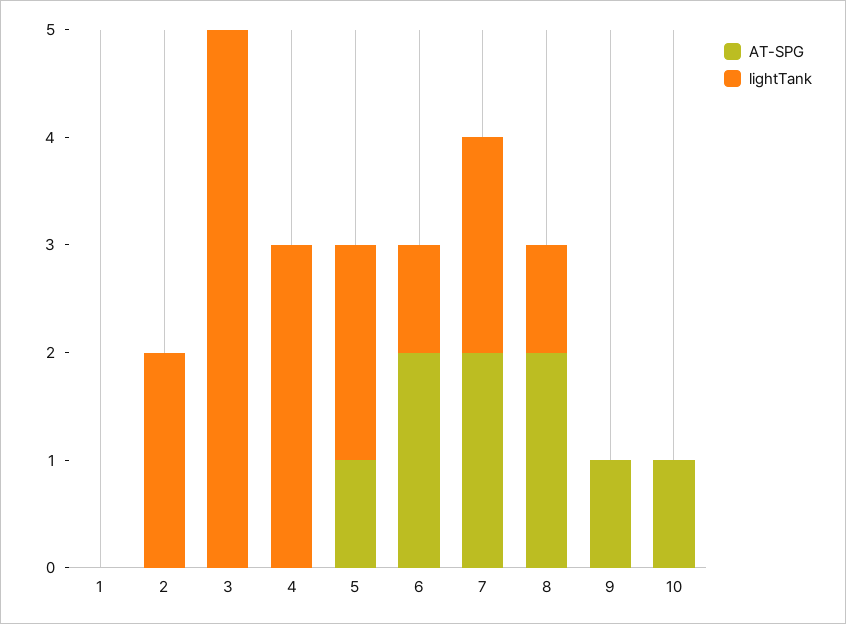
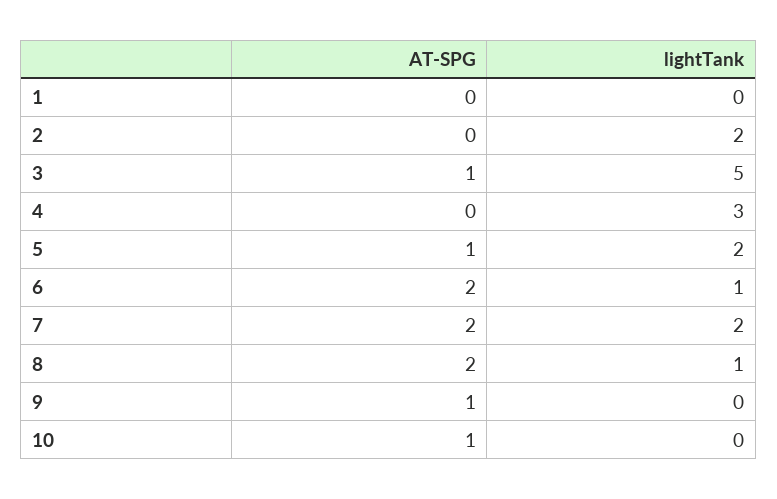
AT-SPG, 3: 0 -> 1

